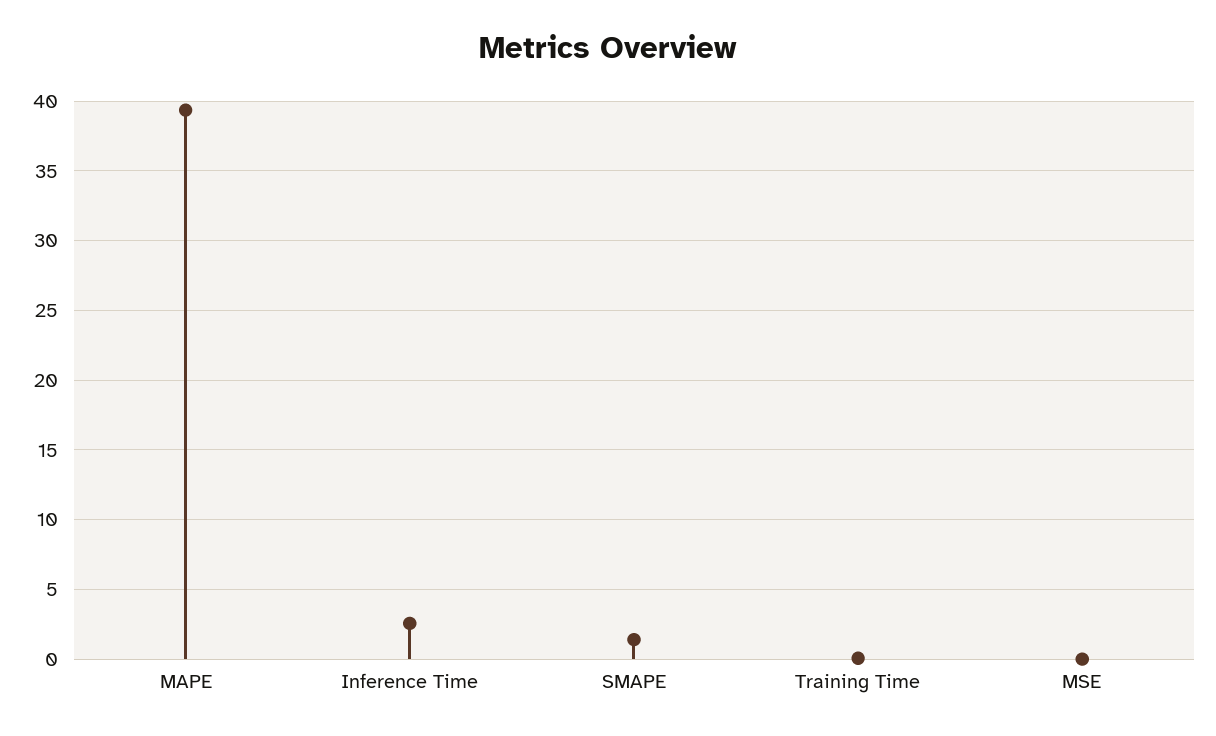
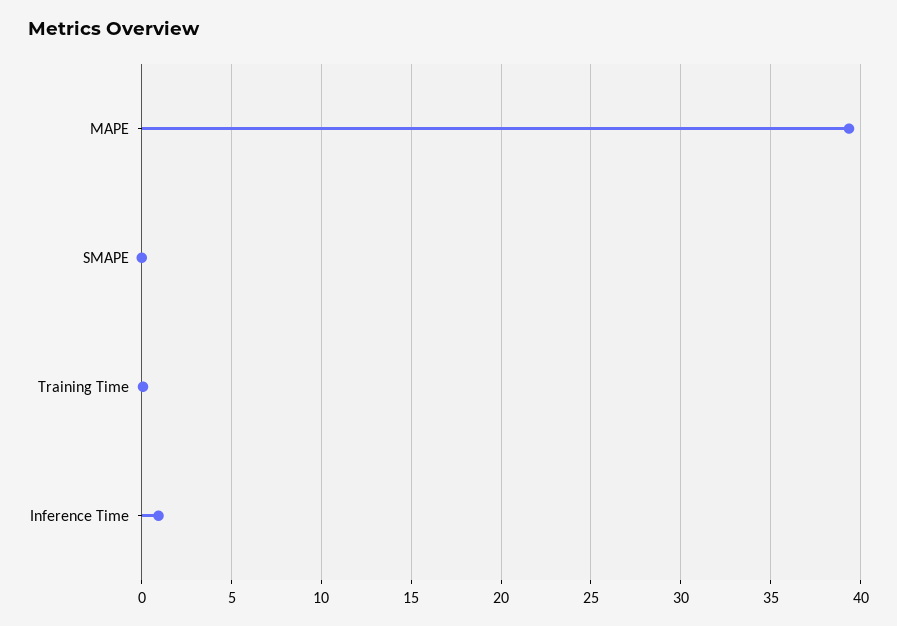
Inference Time: 2.5 -> 1
SMAPE: 1.5 -> 0
MSE: 0 -> none

